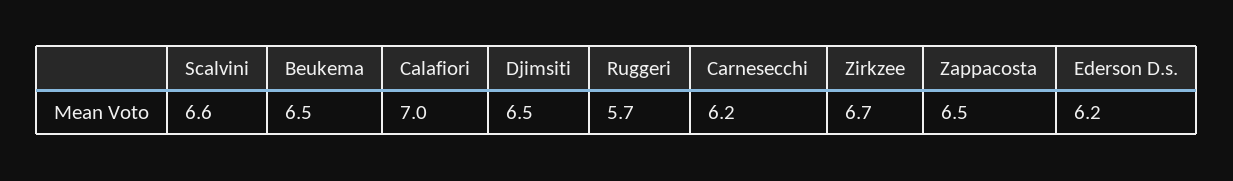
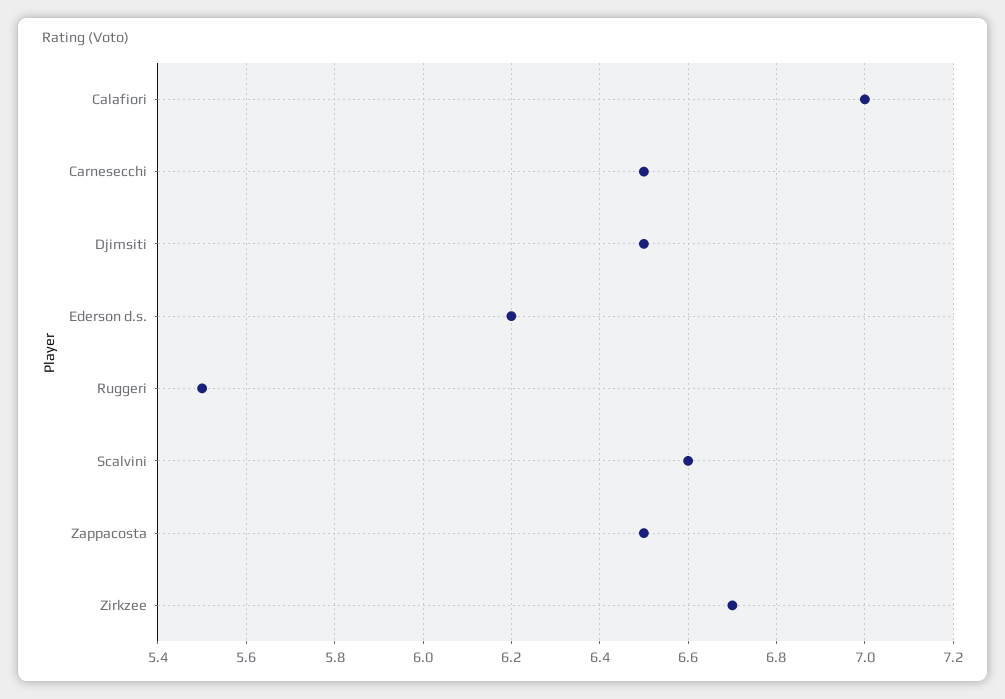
Beukema: 6.5 -> none
Ruggeri: 5.7 -> 5.5
Carnesecchi: 6.2 -> 6.5

